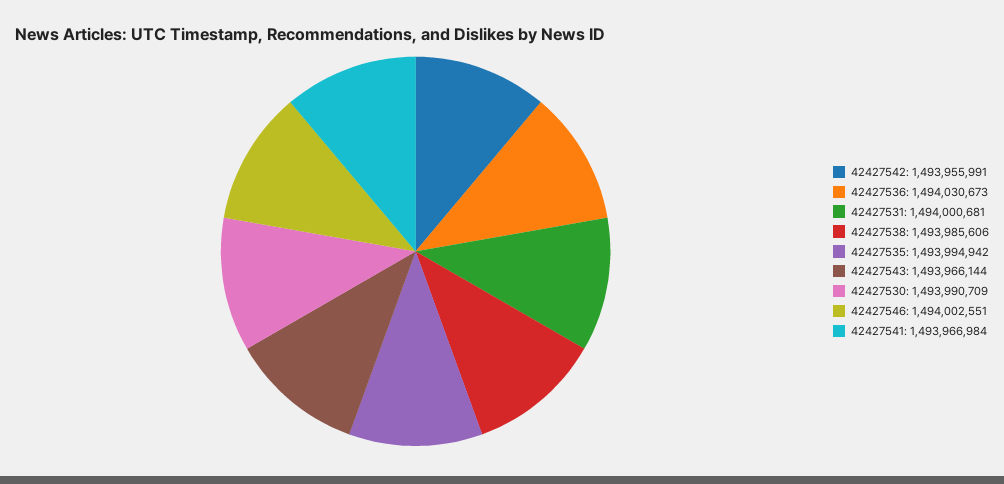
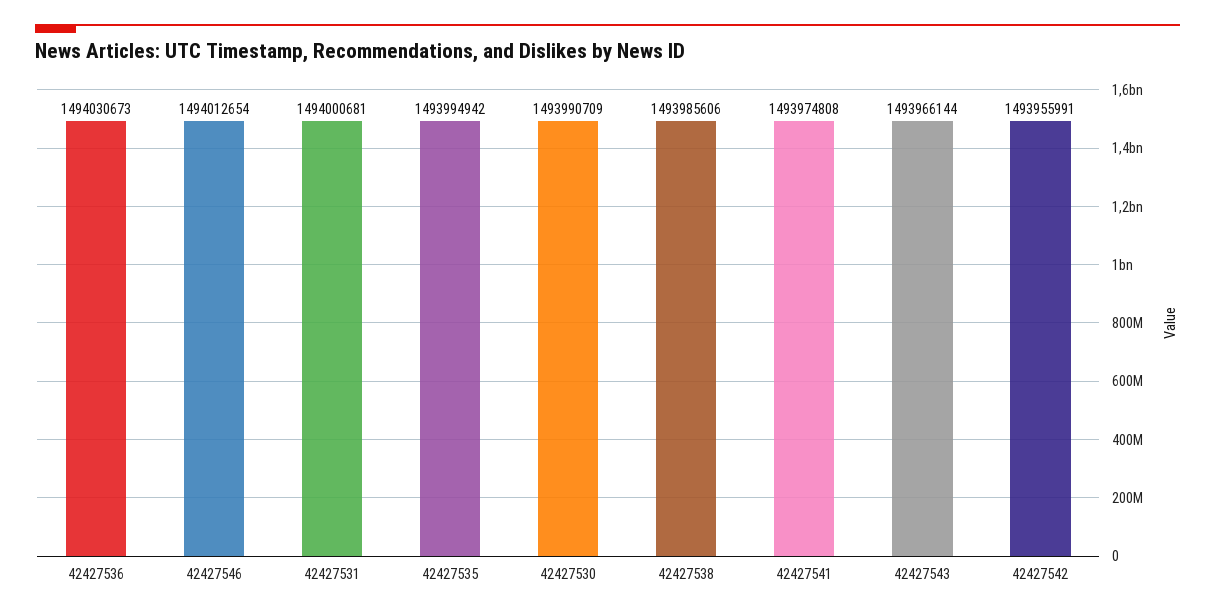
42427546: 1494002551 -> 1494012654
42427541: 1493966984 -> 1493974808

